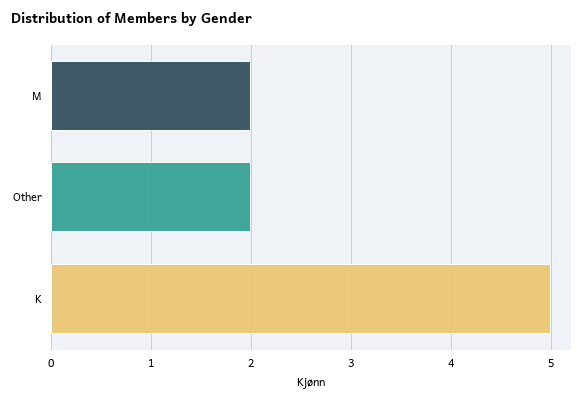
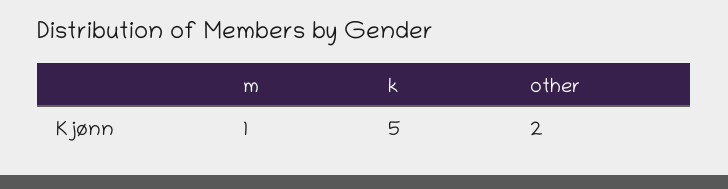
M: 2 -> 1

